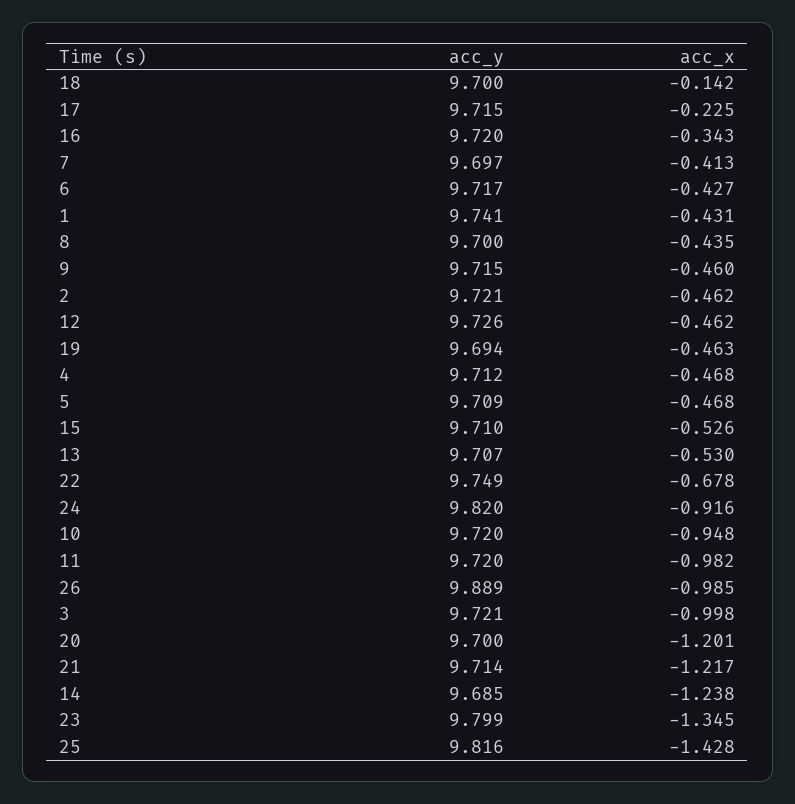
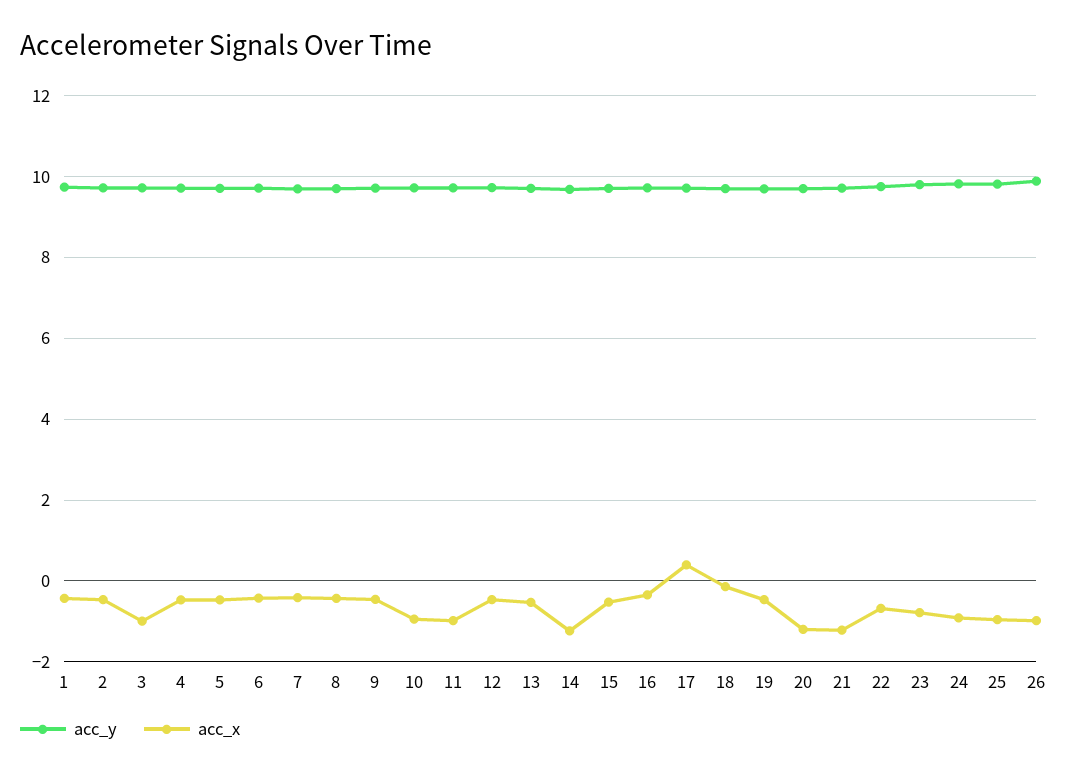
acc_x, 17: -0.225 -> 0.4
acc_x, 23: -1.345 -> -0.8
acc_x, 25: -1.428 -> -1

